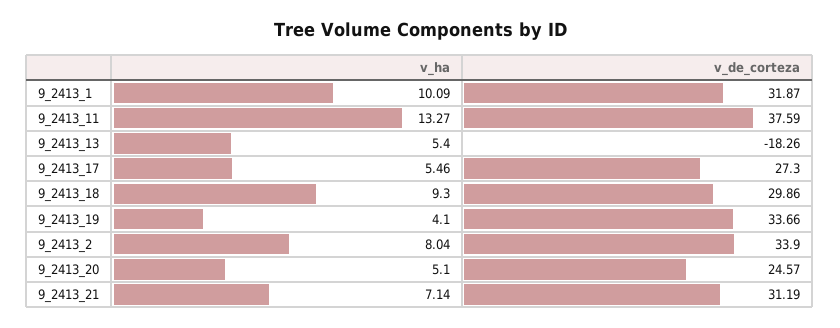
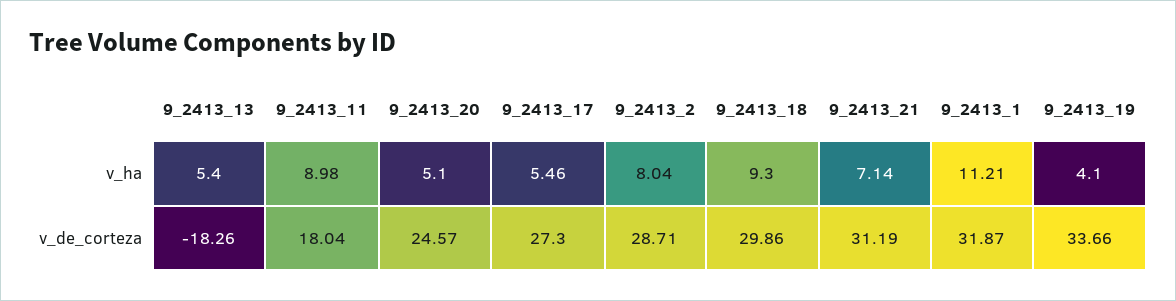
v_ha, 9_2413_1: 10.09 -> 11.21
v_ha, 9_2413_11: 13.27 -> 8.98
v_de_corteza, 9_2413_11: 37.59 -> 18.04
v_de_corteza, 9_2413_2: 33.9 -> 28.71

